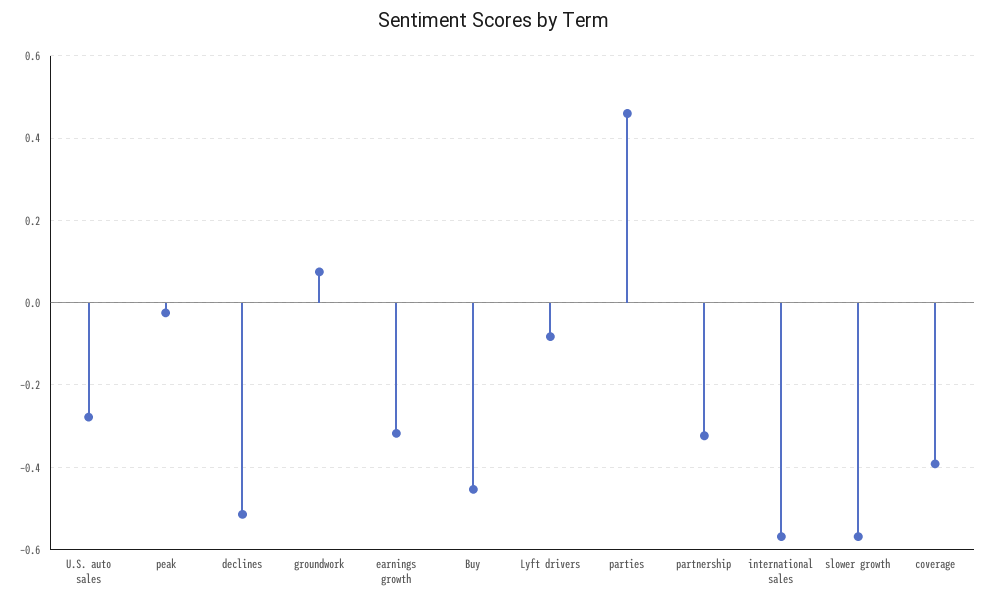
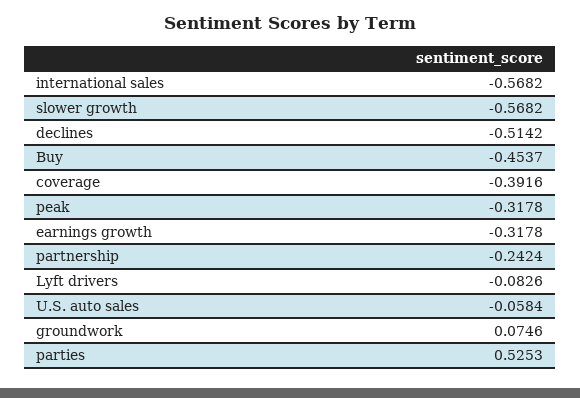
U.S. auto sales: -0.28 -> -0.0584
peak: -0.02 -> -0.3178
parties: 0.46 -> 0.5253
partnership: -0.32 -> -0.2424

